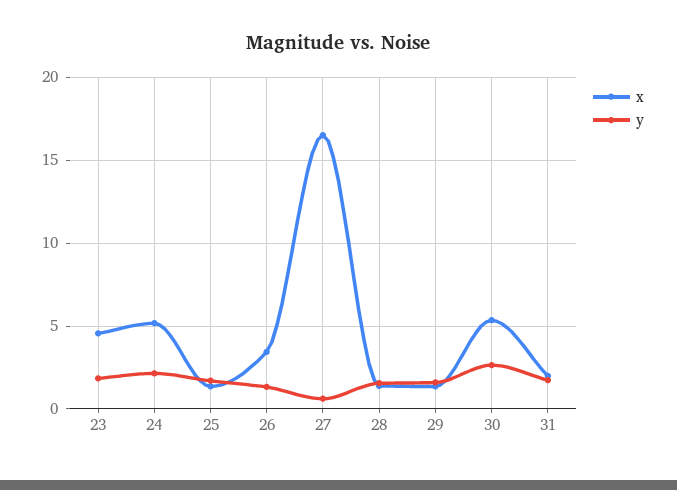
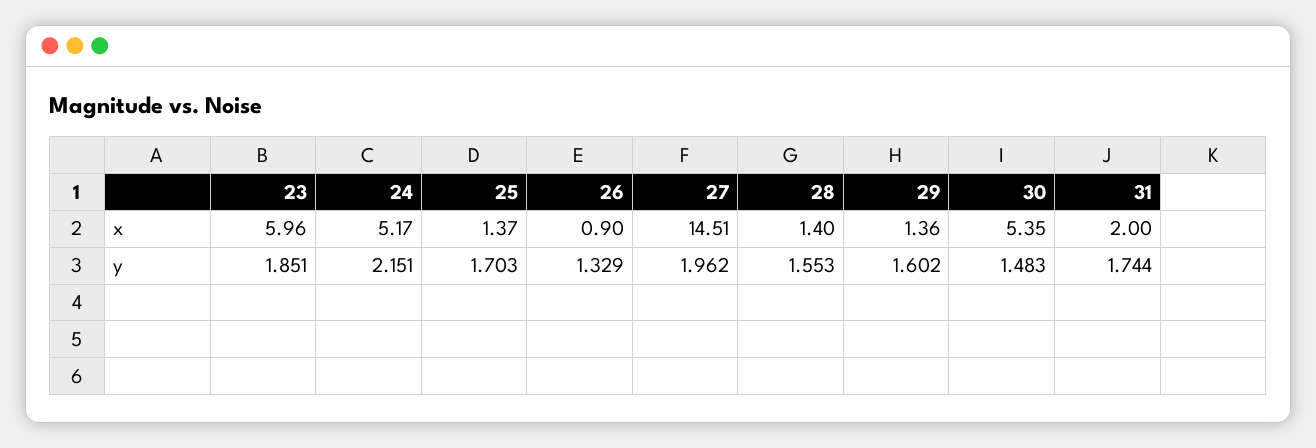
x, 23: 4.5 -> 5.96
x, 26: 3.5 -> 0.9
x, 27: 16.5 -> 14.51
y, 27: 0.5 -> 1.962
y, 30: 2.5 -> 1.483

